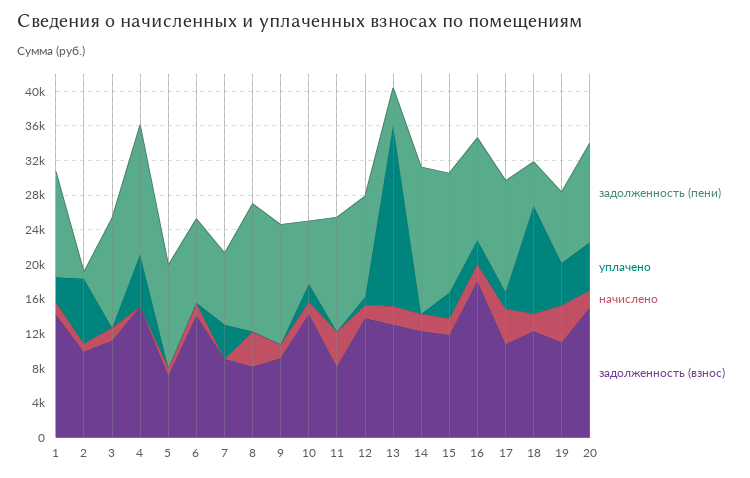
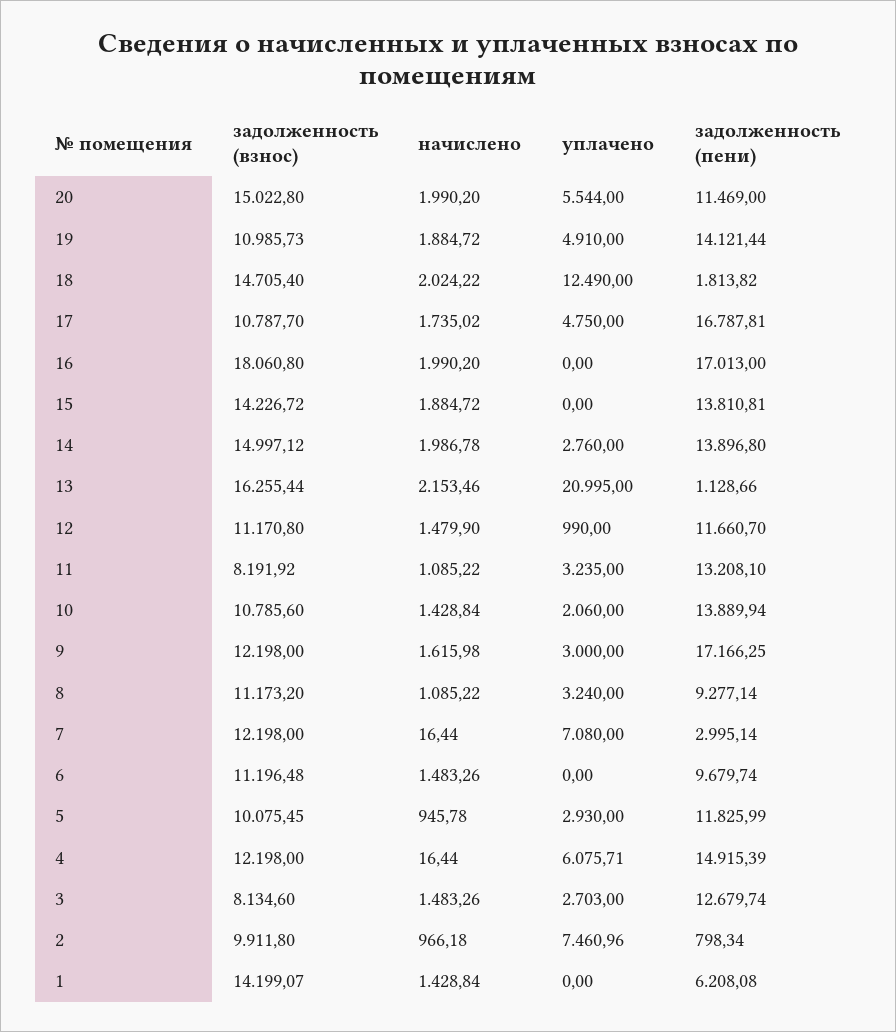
задолженность (пени), 1: 12000 -> 6208.08
уплачено, 1: 3000 -> 0
уплачено, 3: 0 -> 2703
задолженность (взнос), 3: 11000 -> 8134.6
задолженность (взнос), 4: 15000 -> 12198
уплачено, 5: 0 -> 2930
задолженность (взнос), 5: 7000 -> 10075.45
задолженность (взнос), 6: 14000 -> 11196.48
задолженность (пени), 7: 8000 -> 2995.14
уплачено, 7: 4000 -> 7080
задолженность (взнос), 7: 9000 -> 12198
задолженность (пени), 8: 15000 -> 9277.14
уплачено, 8: 0 -> 3240
начислено, 8: 4000 -> 1085.22
задолженность (взнос), 8: 8000 -> 11173.2
задолженность (пени), 9: 14000 -> 17166.25
уплачено, 9: 0 -> 3000
задолженность (взнос), 9: 9000 -> 12198
задолженность (пени), 10: 7000 -> 13889.94
задолженность (взнос), 10: 14000 -> 10785.6
уплачено, 11: 0 -> 3235
начислено, 11: 4000 -> 1085.22
задолженность (взнос), 12: 14000 -> 11170.8
задолженность (пени), 13: 4000 -> 1128.66
задолженность (взнос), 13: 13000 -> 16255.44
задолженность (пени), 14: 17000 -> 13896.8
уплачено, 14: 0 -> 2760
задолженность (взнос), 14: 12000 -> 14997.12
уплачено, 15: 3000 -> 0
задолженность (взнос), 15: 12000 -> 14226.72
задолженность (пени), 16: 12000 -> 17013
уплачено, 16: 3000 -> 0
задолженность (пени), 17: 13000 -> 16787.81
уплачено, 17: 2000 -> 4750
начислено, 17: 4000 -> 1735.02
задолженность (пени), 18: 5000 -> 1813.82
задолженность (взнос), 18: 12000 -> 14705.4
задолженность (пени), 19: 8000 -> 14121.44
начислено, 19: 4000 -> 1884.72

